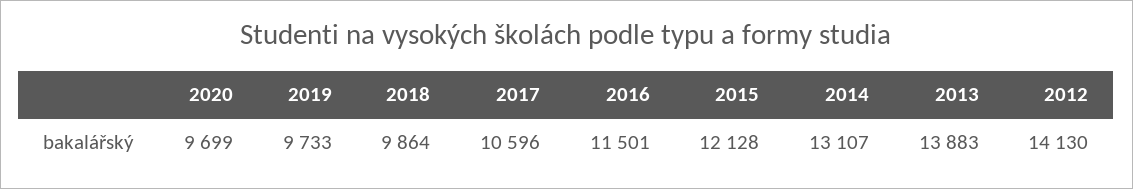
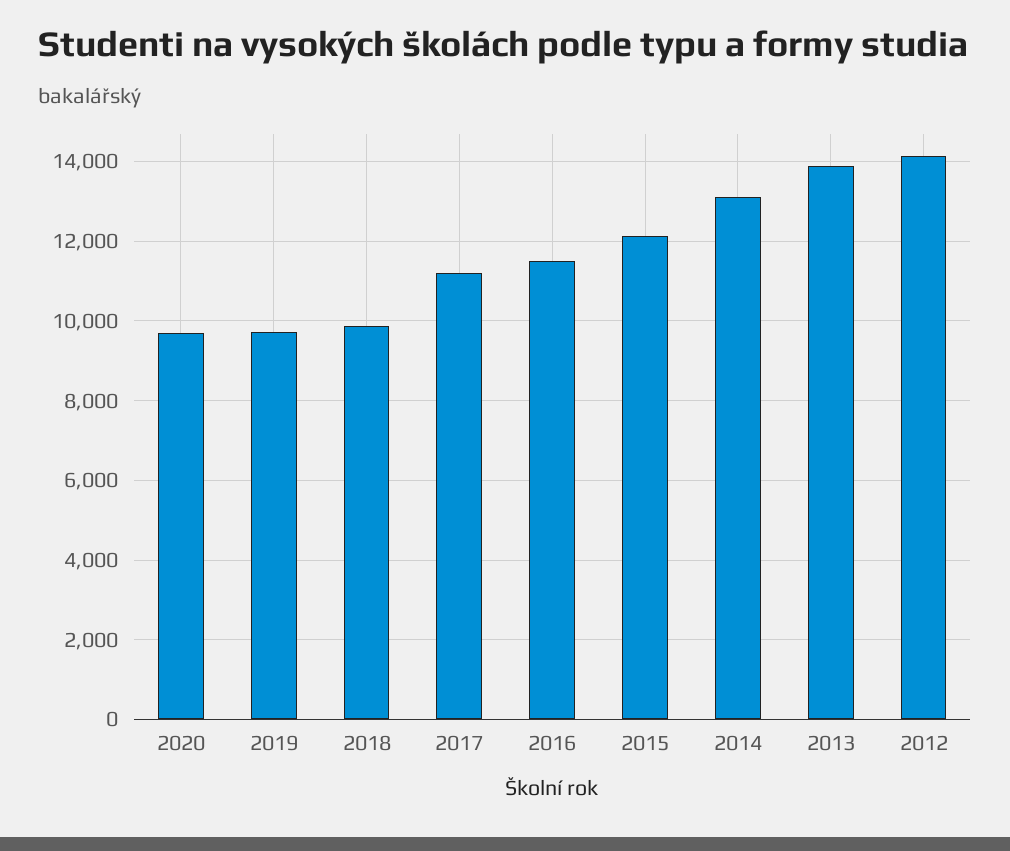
2017: 10596 -> 11200

